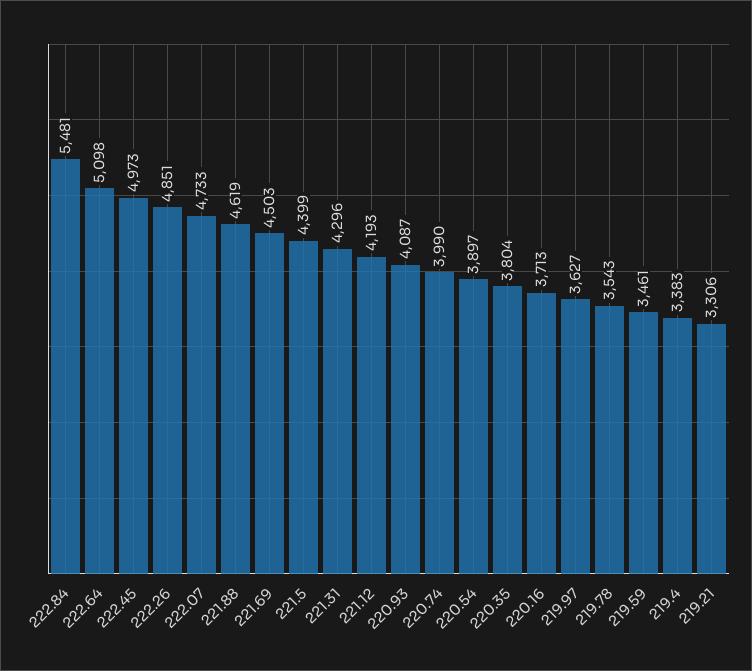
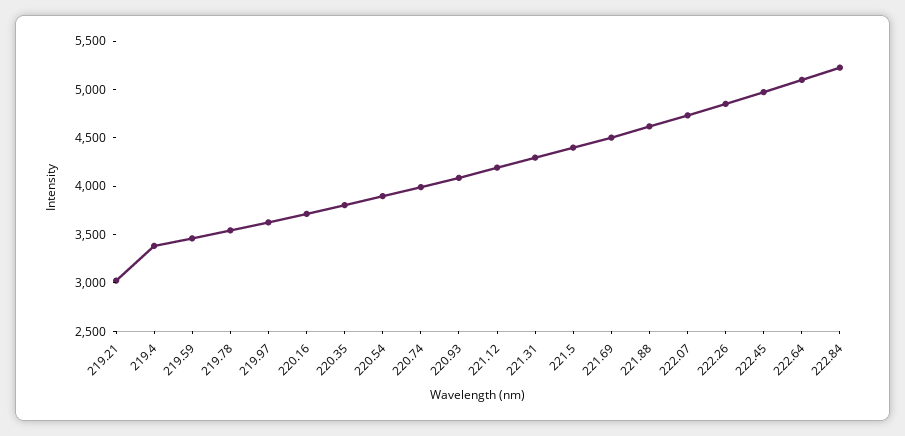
222.84: 5481 -> 5200
219.21: 3306 -> 3000

